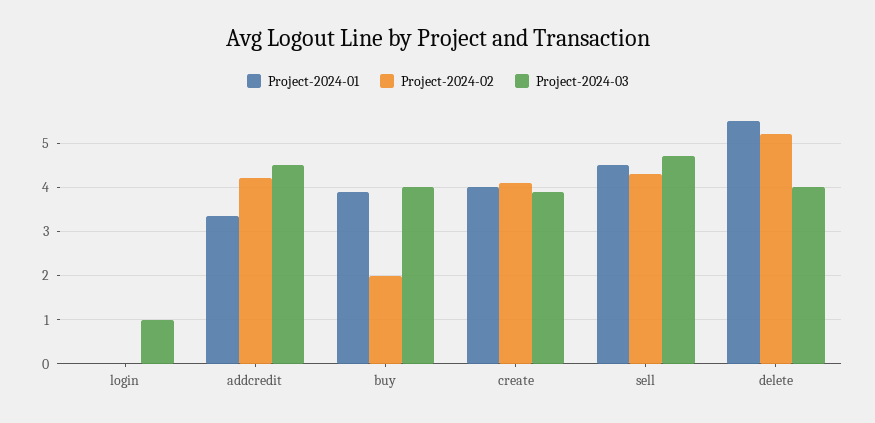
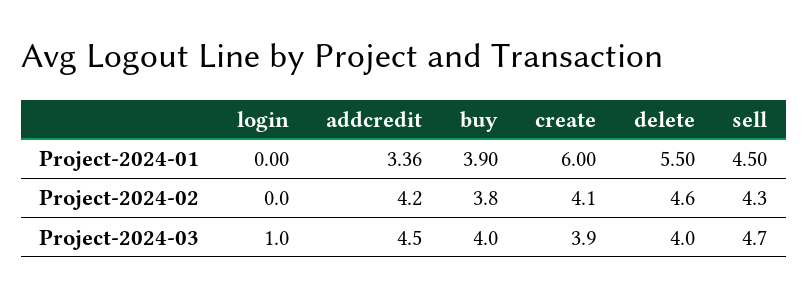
Project-2024-02, buy: 2 -> 3.8
Project-2024-01, create: 4 -> 6
Project-2024-02, delete: 5.2 -> 4.6

